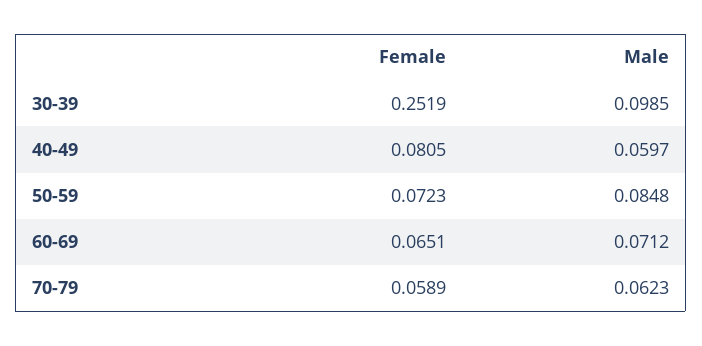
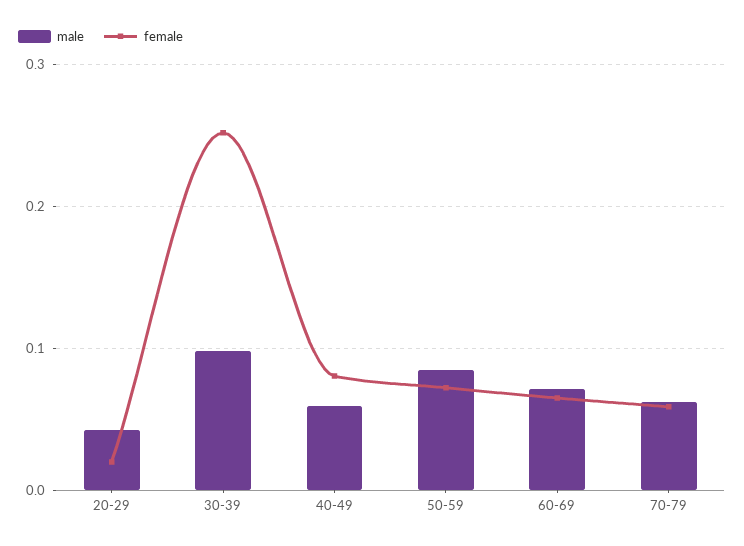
Male, 20-29: none -> 0.04
Female, 20-29: none -> 0.02

